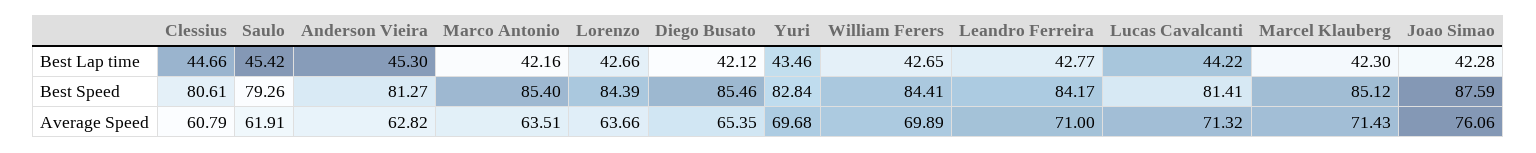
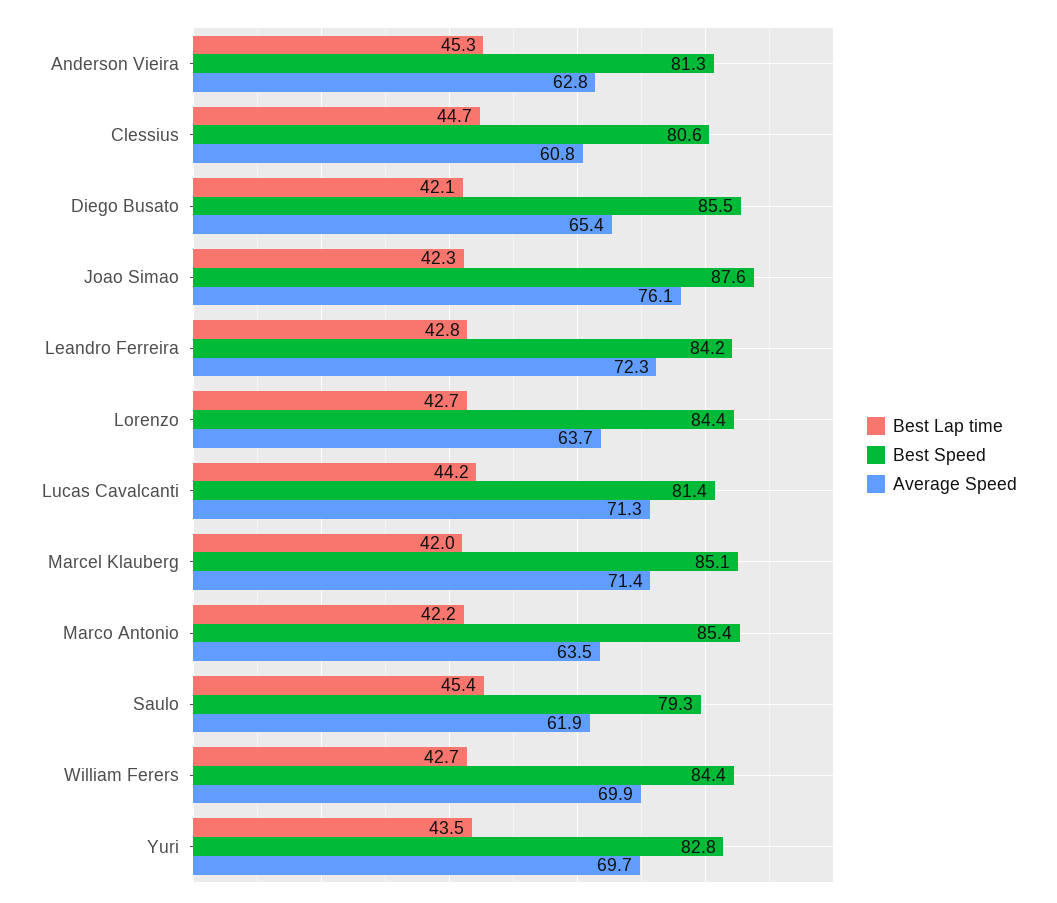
Best Lap time, Marcel Klauberg: 42.3 -> 42
Average Speed, Leandro Ferreira: 71 -> 72.3

